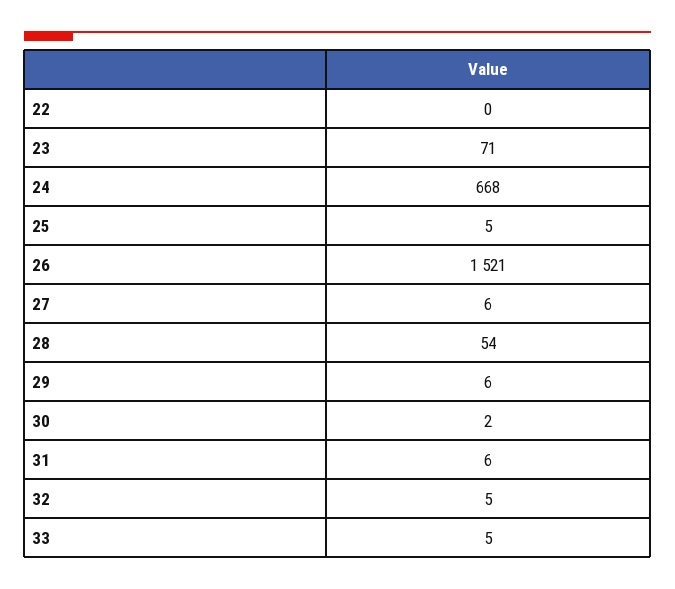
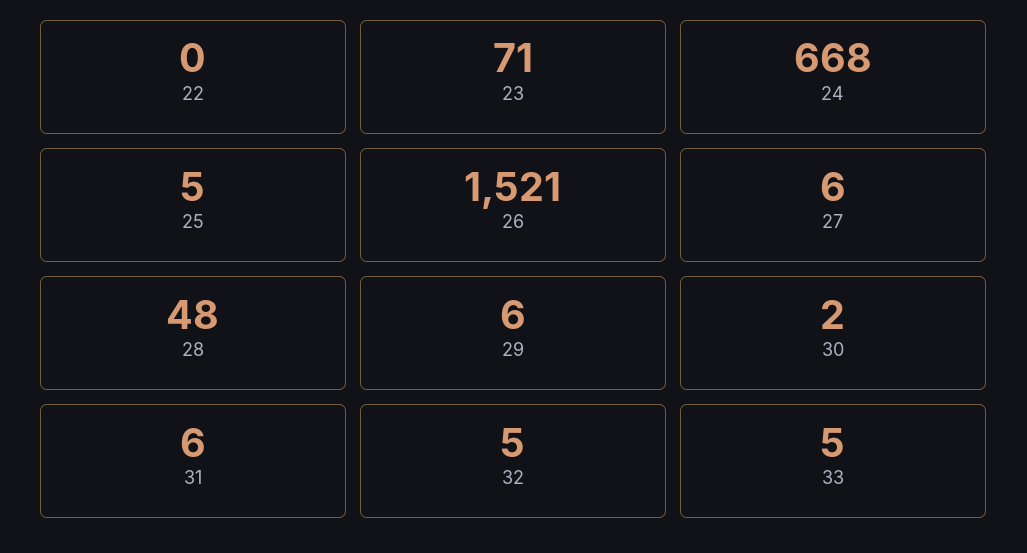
28: 54 -> 48

